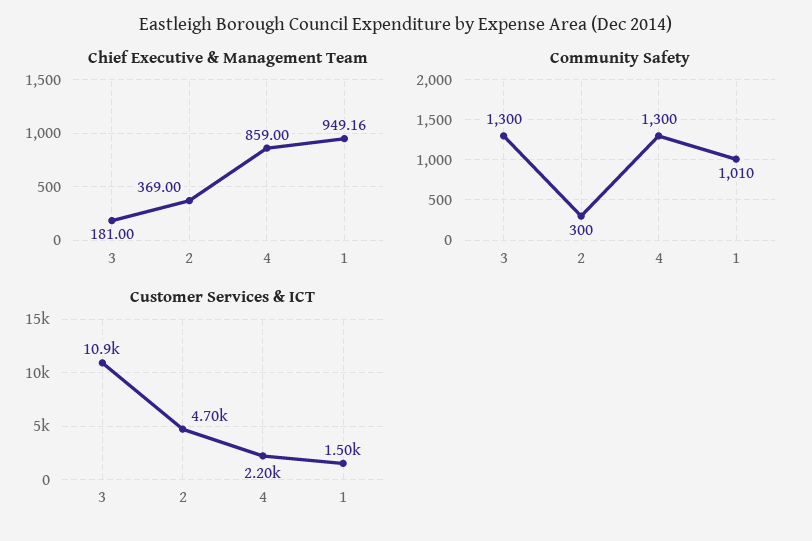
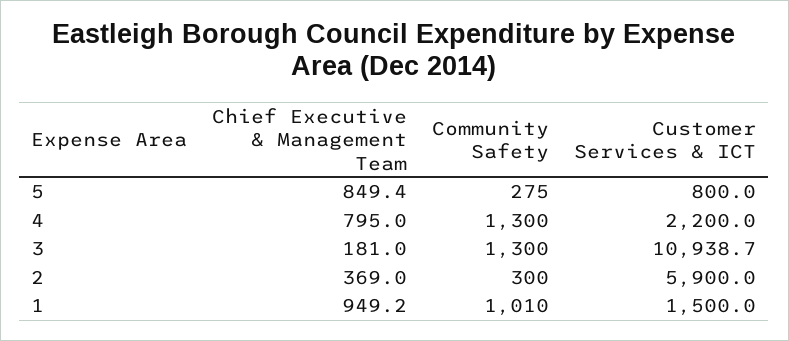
Chief Executive & Management Team, 4: 859 -> 795
Customer Services & ICT, 2: 4700 -> 5900
Chief Executive & Management Team, 5: none -> 849.4
Community Safety, 5: none -> 275
Customer Services & ICT, 5: none -> 800

